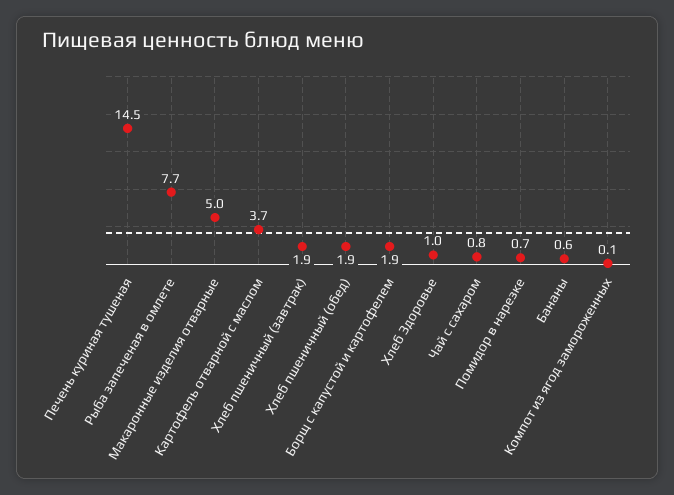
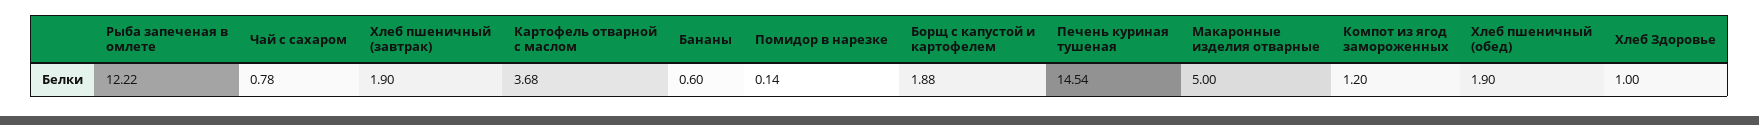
Рыба запеченая в омлете: 7.7 -> 12.22
Помидор в нарезке: 0.7 -> 0.14
Компот из ягод замороженных: 0.1 -> 1.2

